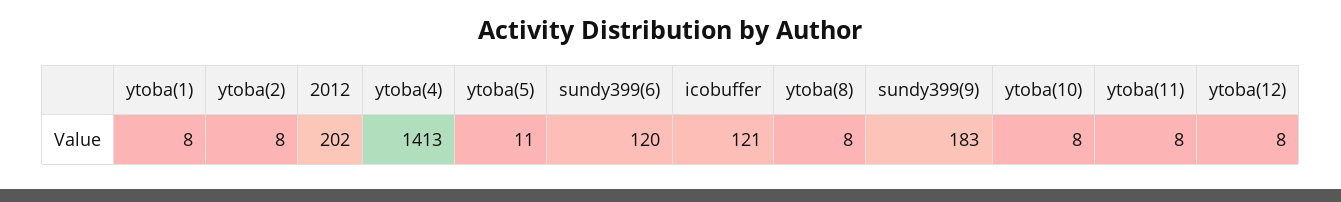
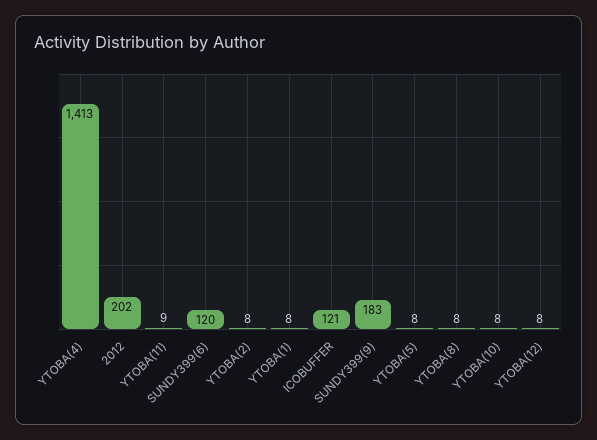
ytoba(5): 11 -> 8
ytoba(11): 8 -> 9

